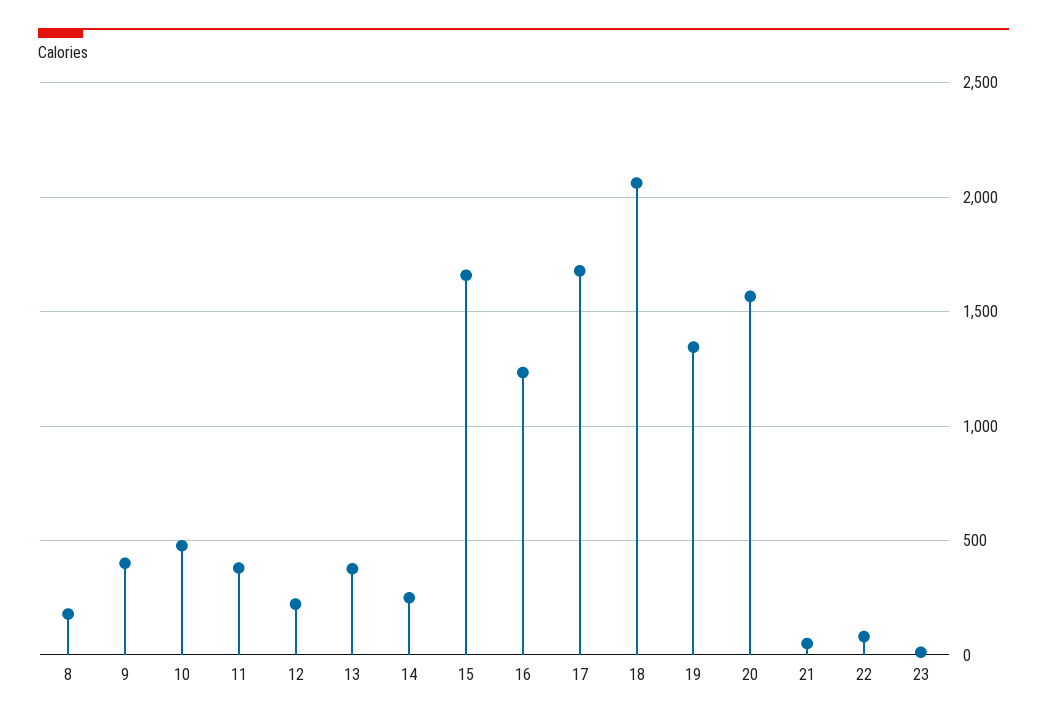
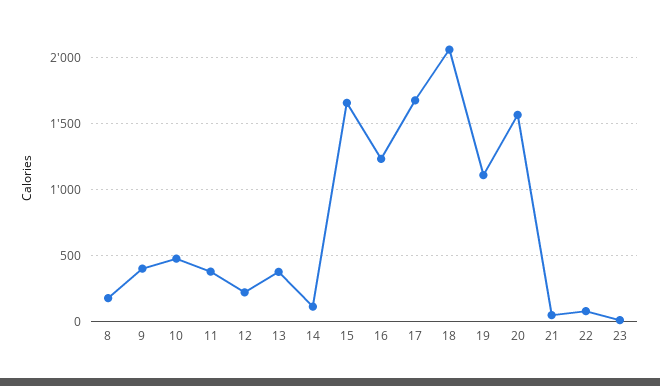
14: 250 -> 100
19: 1350 -> 1100

